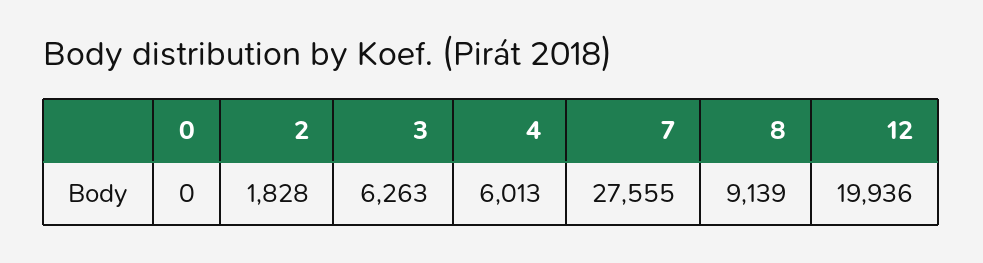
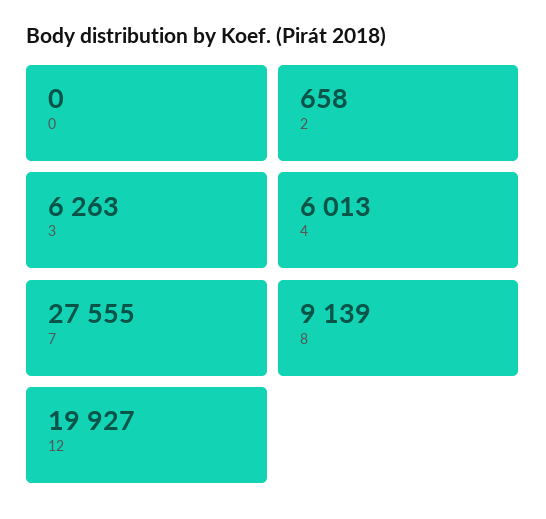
2: 1828 -> 658
12: 19936 -> 19927

